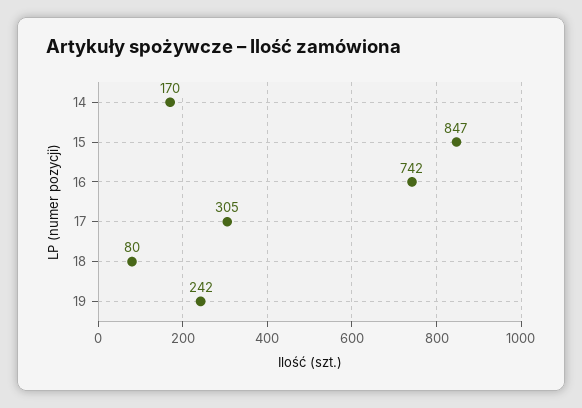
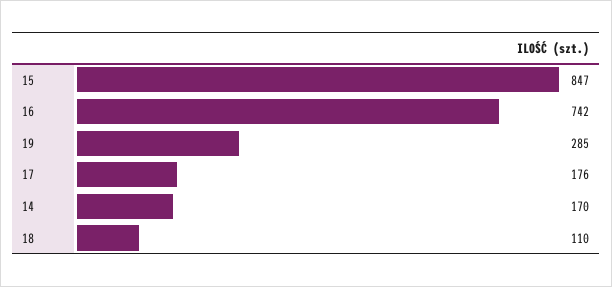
17: 305 -> 176
18: 80 -> 110
19: 242 -> 285

